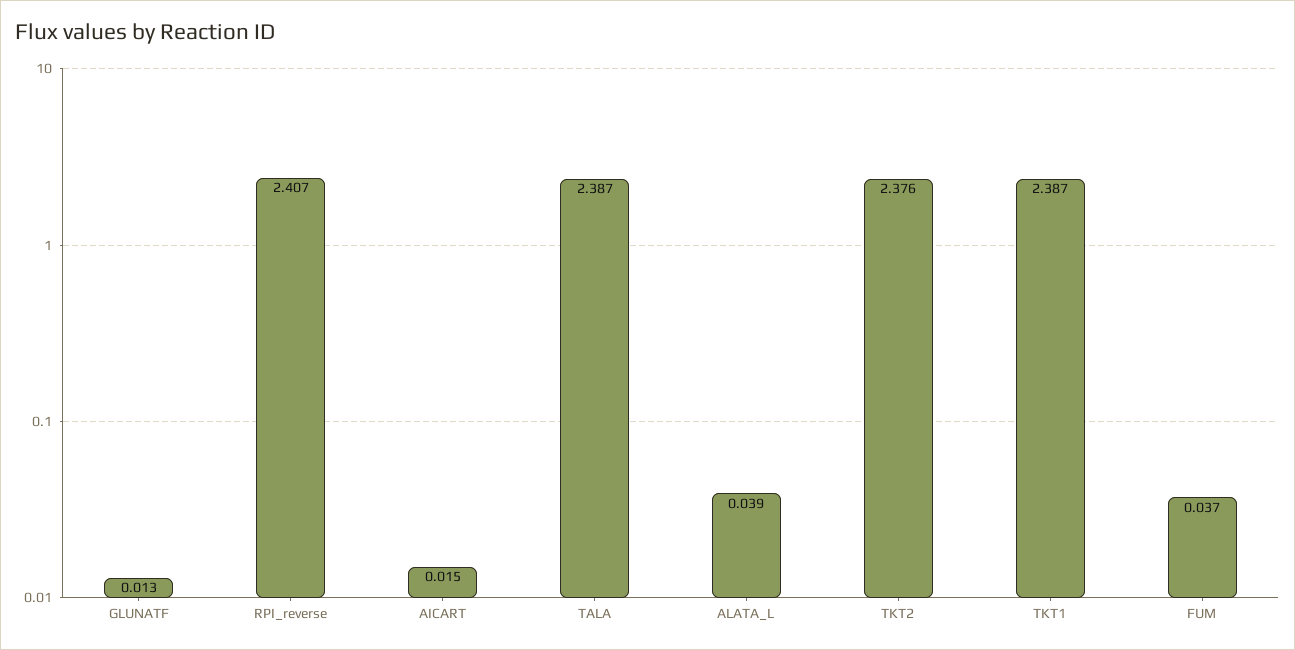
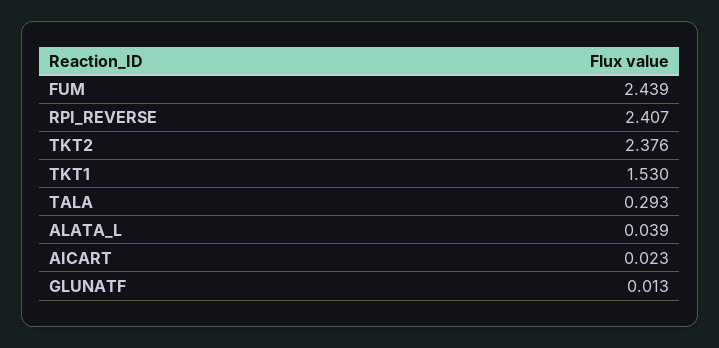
AICART: 0.015 -> 0.023
TALA: 2.387 -> 0.293
TKT1: 2.387 -> 1.53
FUM: 0.037 -> 2.439

